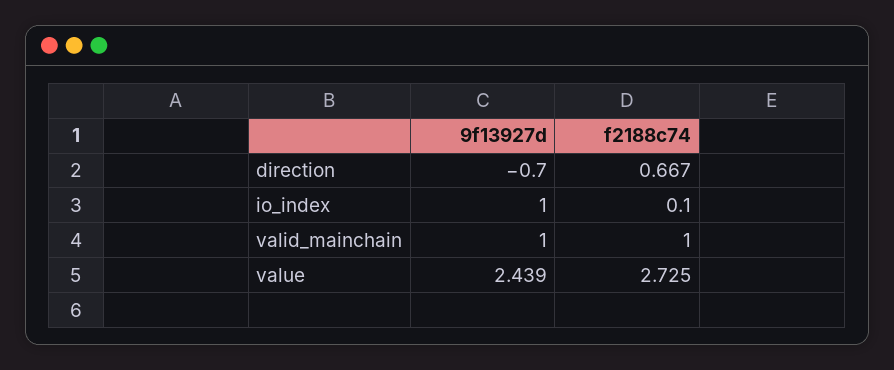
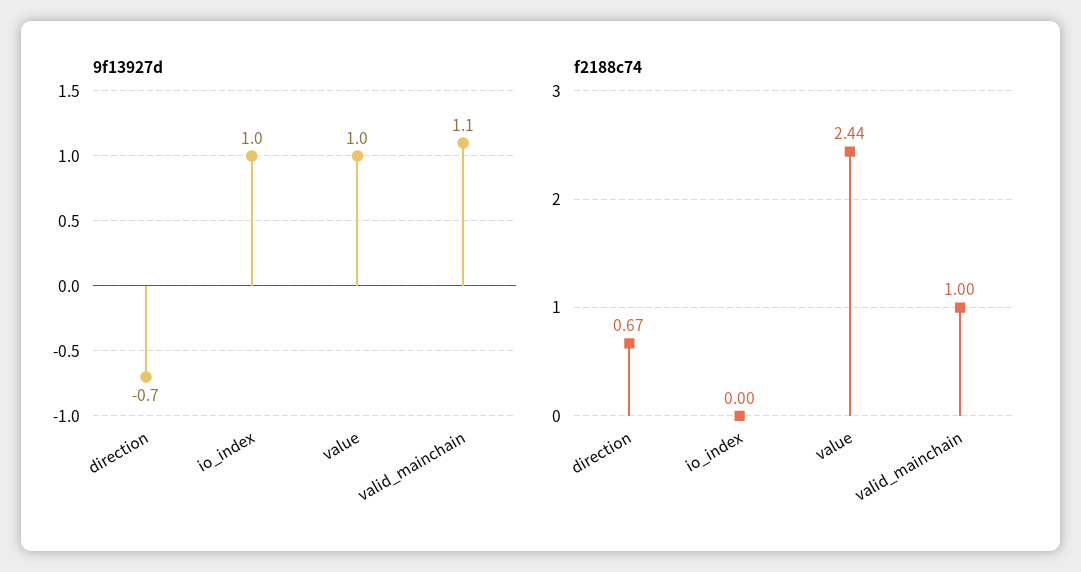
f2188c74, io_index: 0.1 -> 0
9f13927d, valid_mainchain: 1 -> 1.1
9f13927d, value: 2.439 -> 1
f2188c74, value: 2.725 -> 2.44

